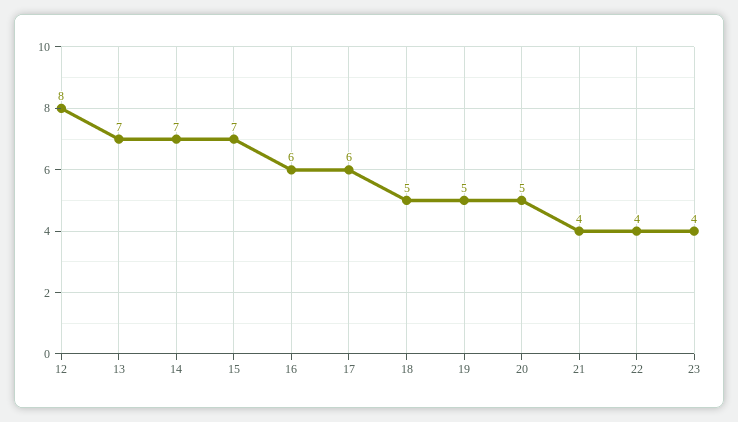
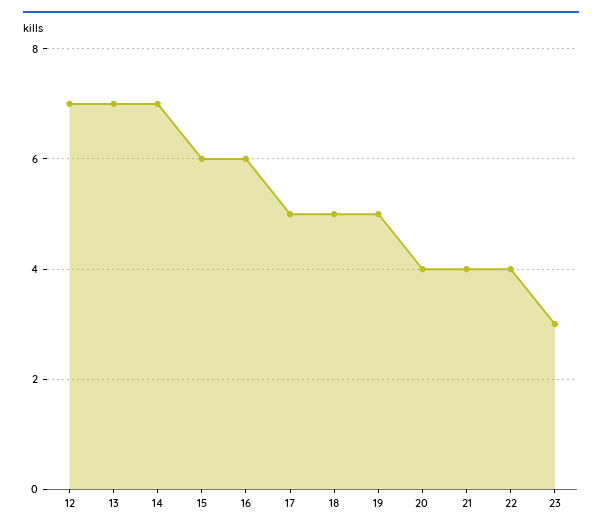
12: 8 -> 7
15: 7 -> 6
17: 6 -> 5
20: 5 -> 4
23: 4 -> 3

